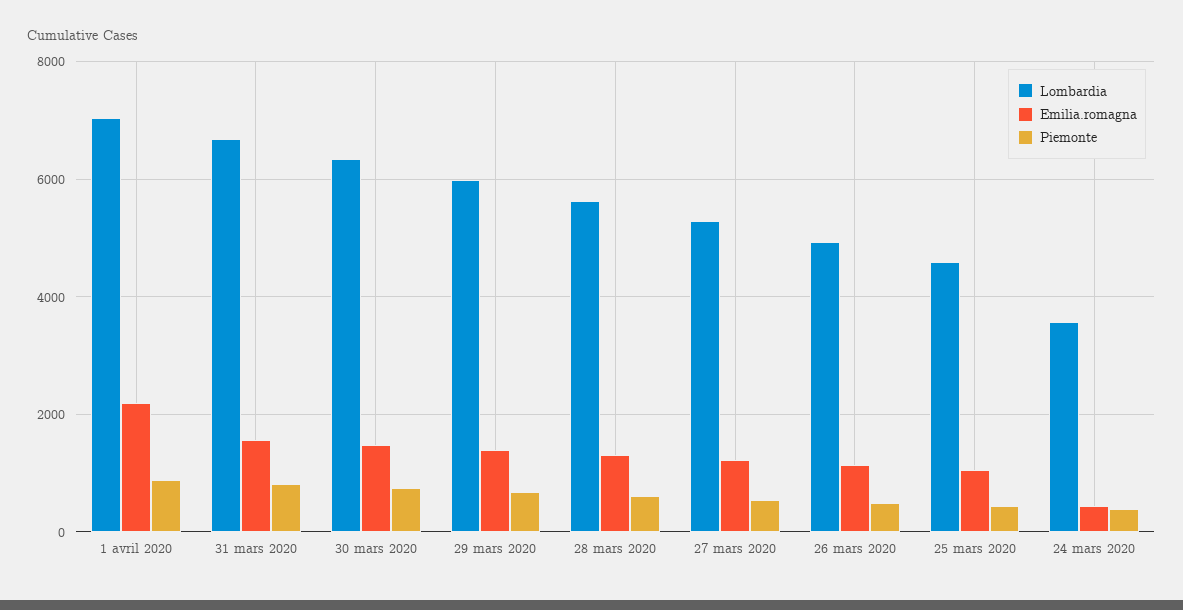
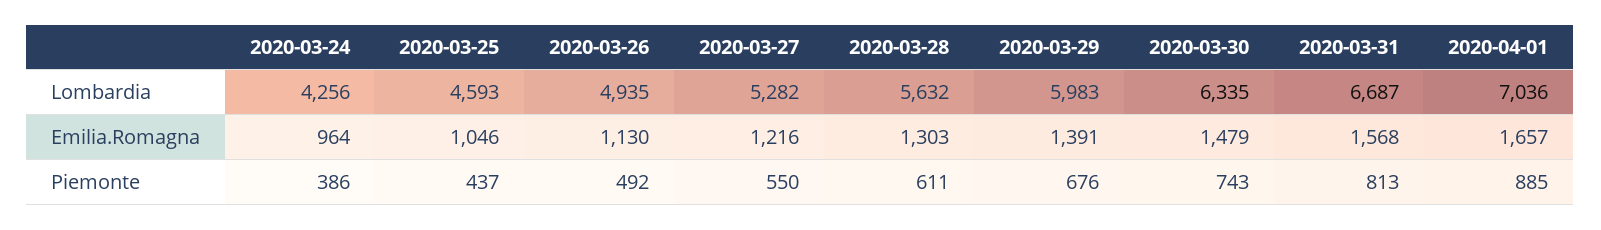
Emilia.romagna, 1 avril 2020: 2200 -> 1657
Lombardia, 24 mars 2020: 3600 -> 4256
Emilia.romagna, 24 mars 2020: 400 -> 964

